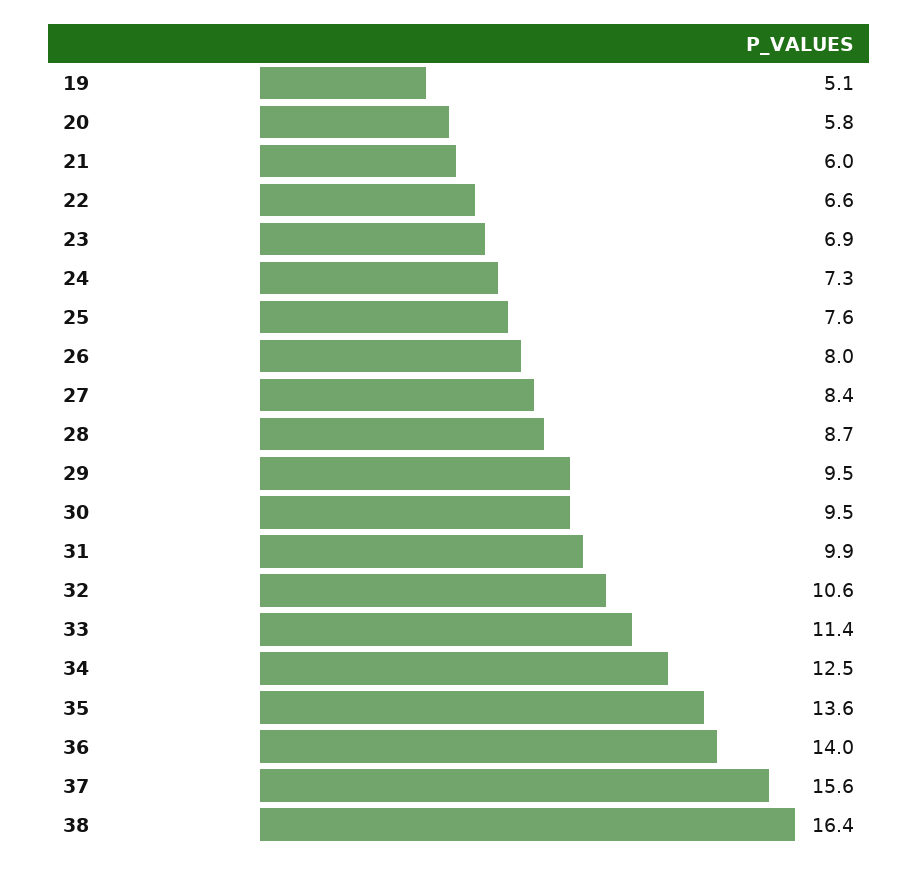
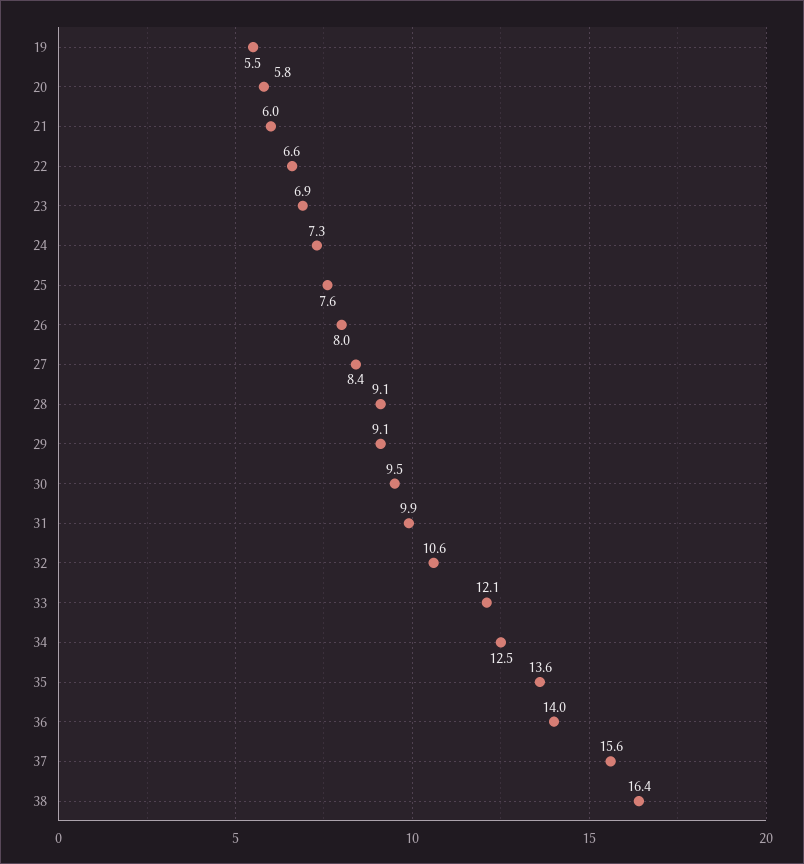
19: 5.1 -> 5.5
28: 8.7 -> 9.1
29: 9.5 -> 9.1
33: 11.4 -> 12.1

